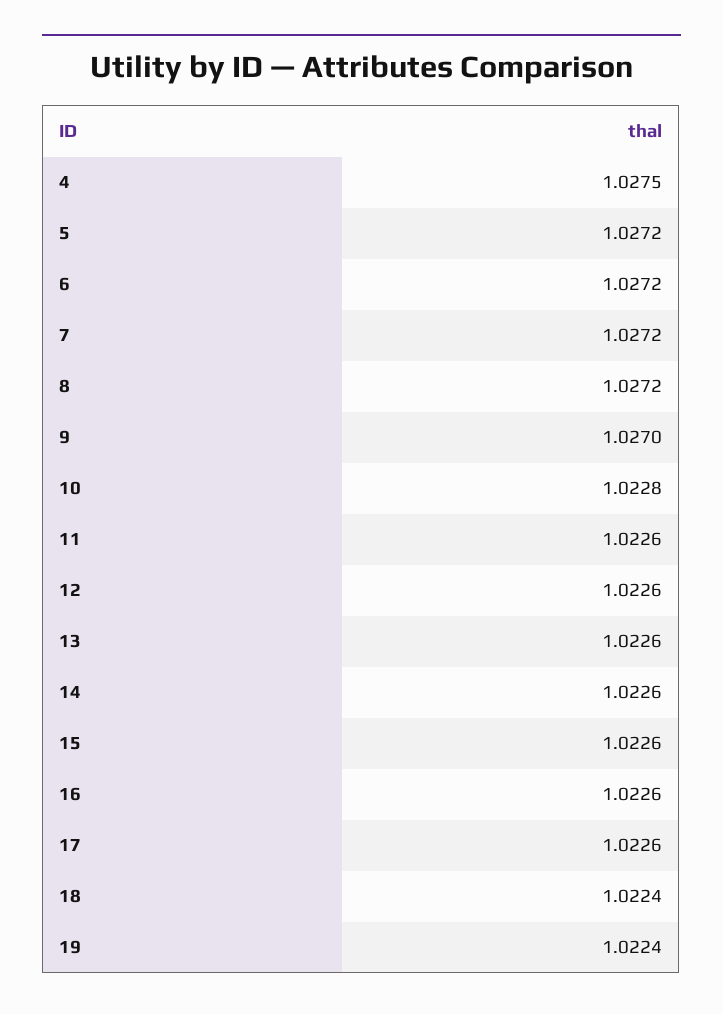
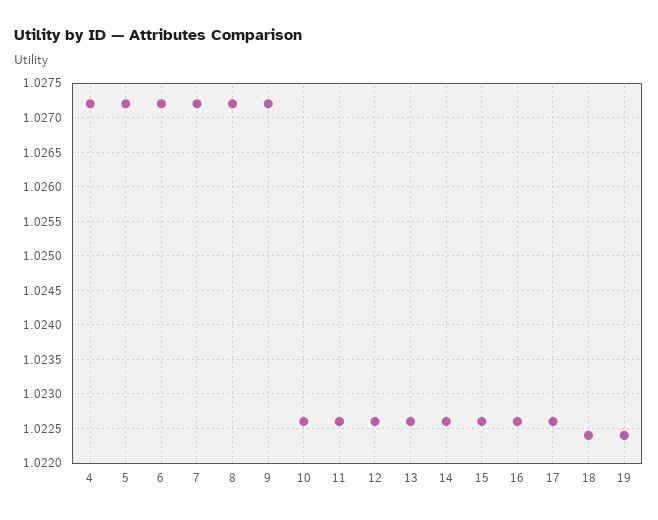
4: 1.0275 -> 1.0272
9: 1.027 -> 1.0272
10: 1.0228 -> 1.0226

